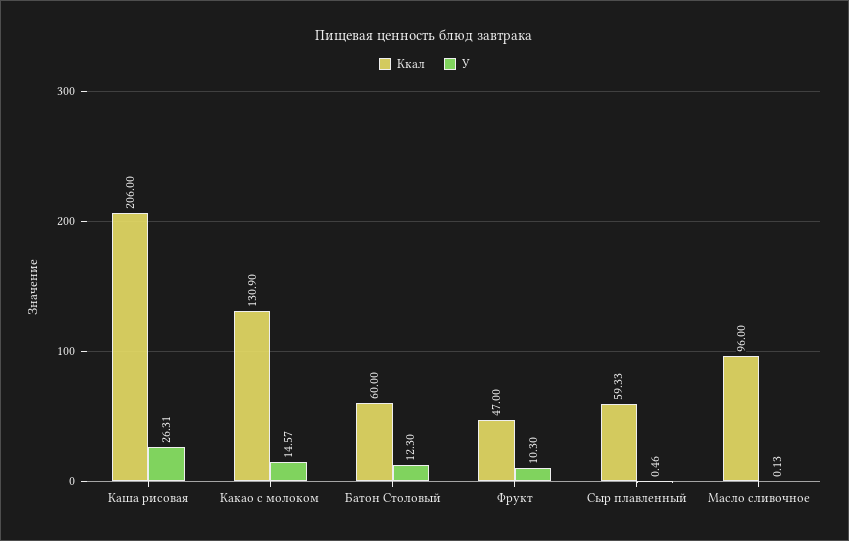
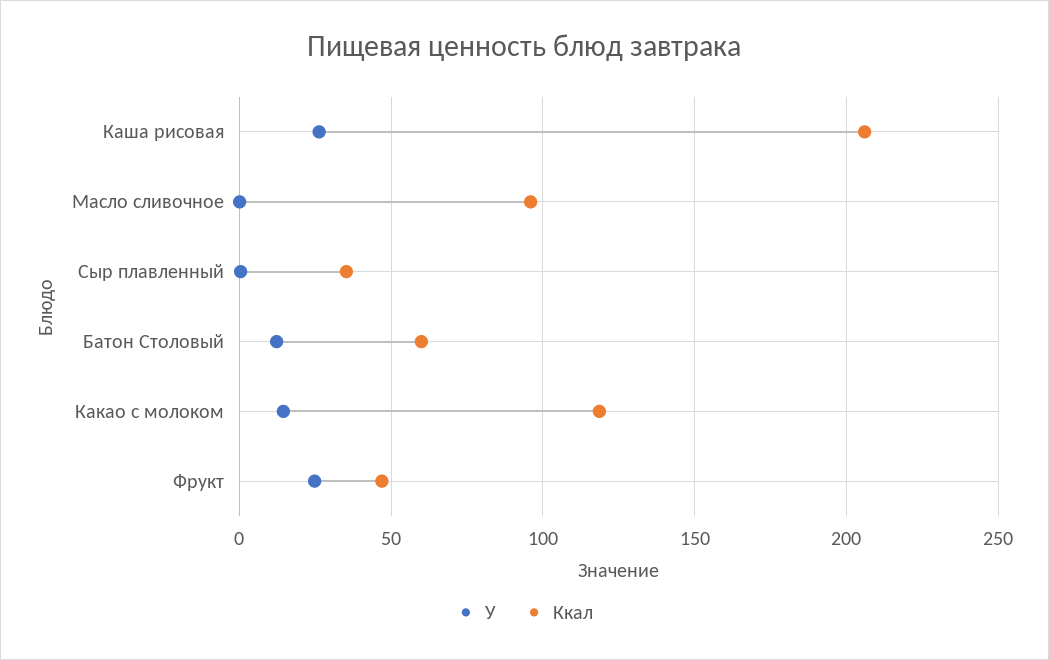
Ккал, Какао с молоком: 130.9 -> 120
У, Фрукт: 10.3 -> 25
Ккал, Сыр плавленный: 59.33 -> 35

